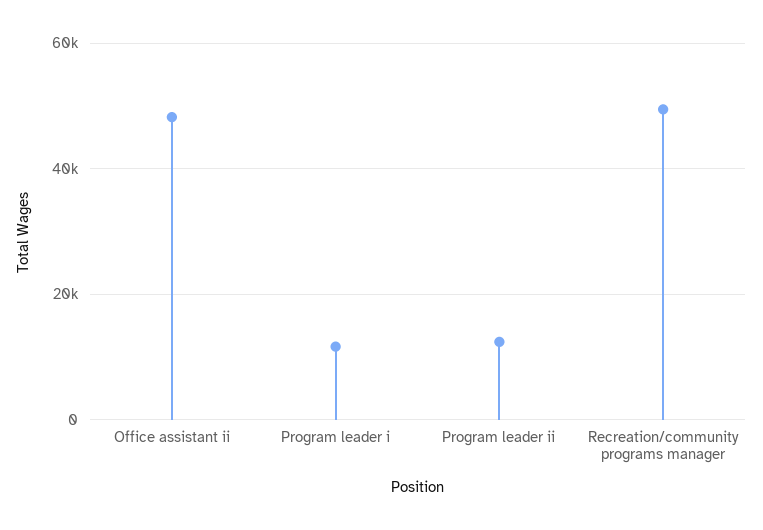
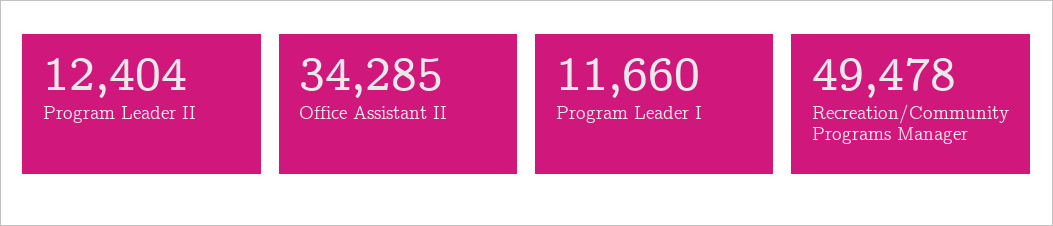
Office assistant ii: 48000 -> 34285

